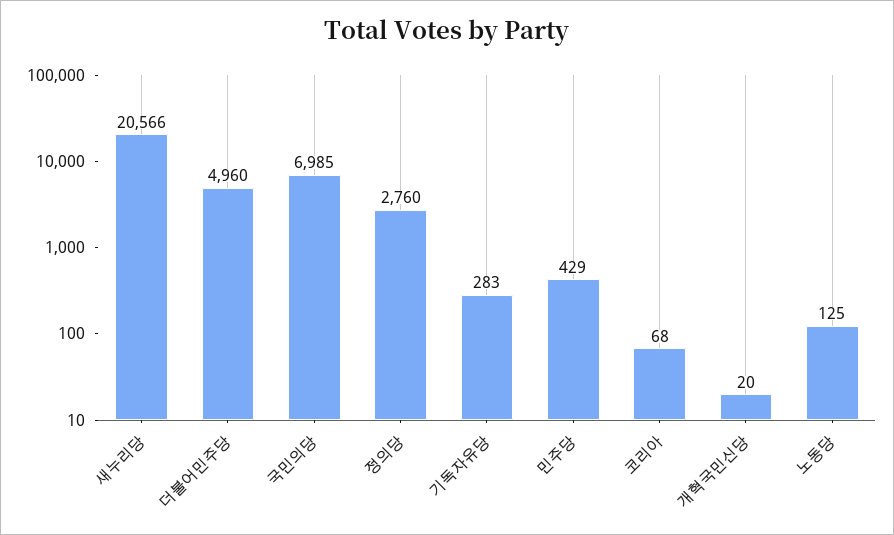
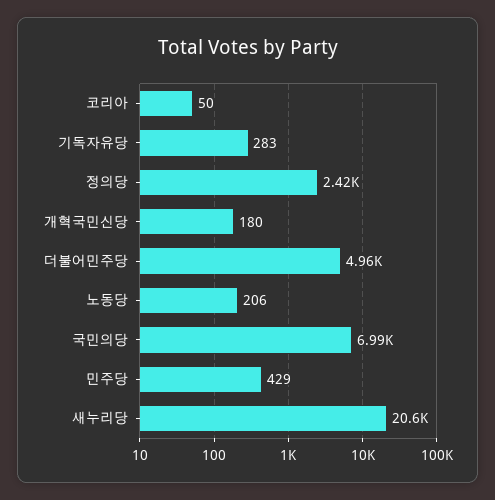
정의당: 2760 -> 2420
코리아: 68 -> 50
개혁국민신당: 20 -> 180
노동당: 125 -> 206

